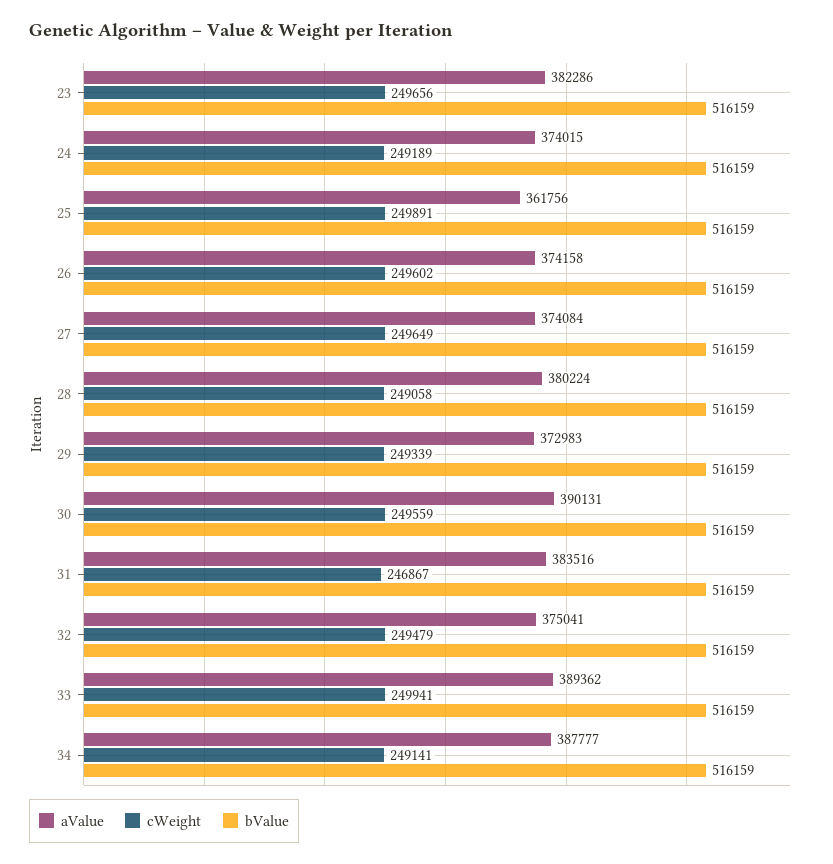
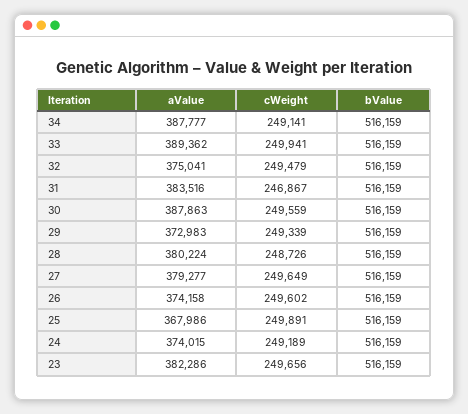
aValue, 25: 361756 -> 367986
aValue, 27: 374084 -> 379277
cWeight, 28: 249058 -> 248726
aValue, 30: 390131 -> 387863

